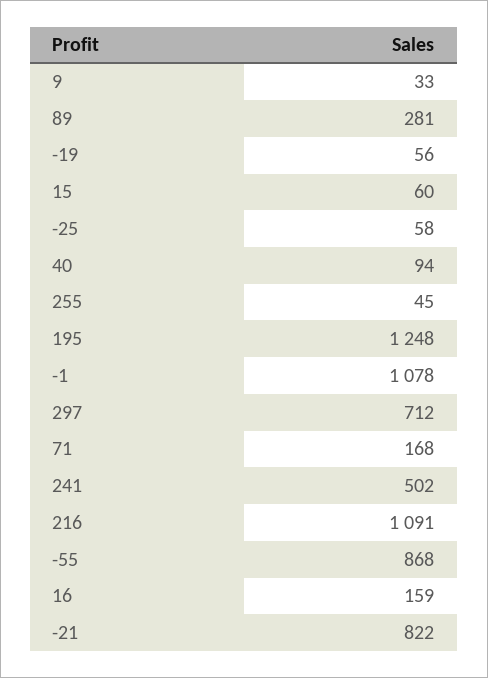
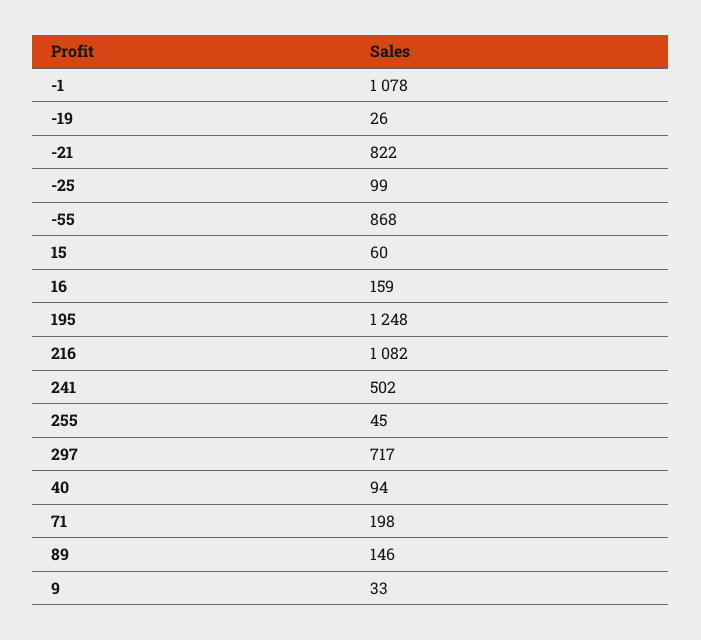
89: 281 -> 146
-19: 56 -> 26
-25: 58 -> 99
297: 712 -> 717
71: 168 -> 198
216: 1091 -> 1082

